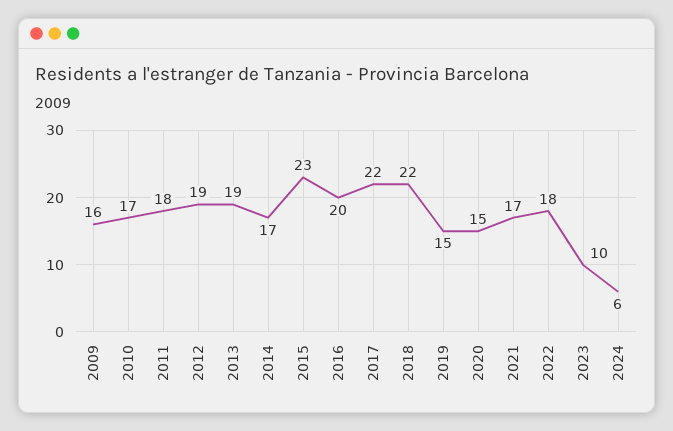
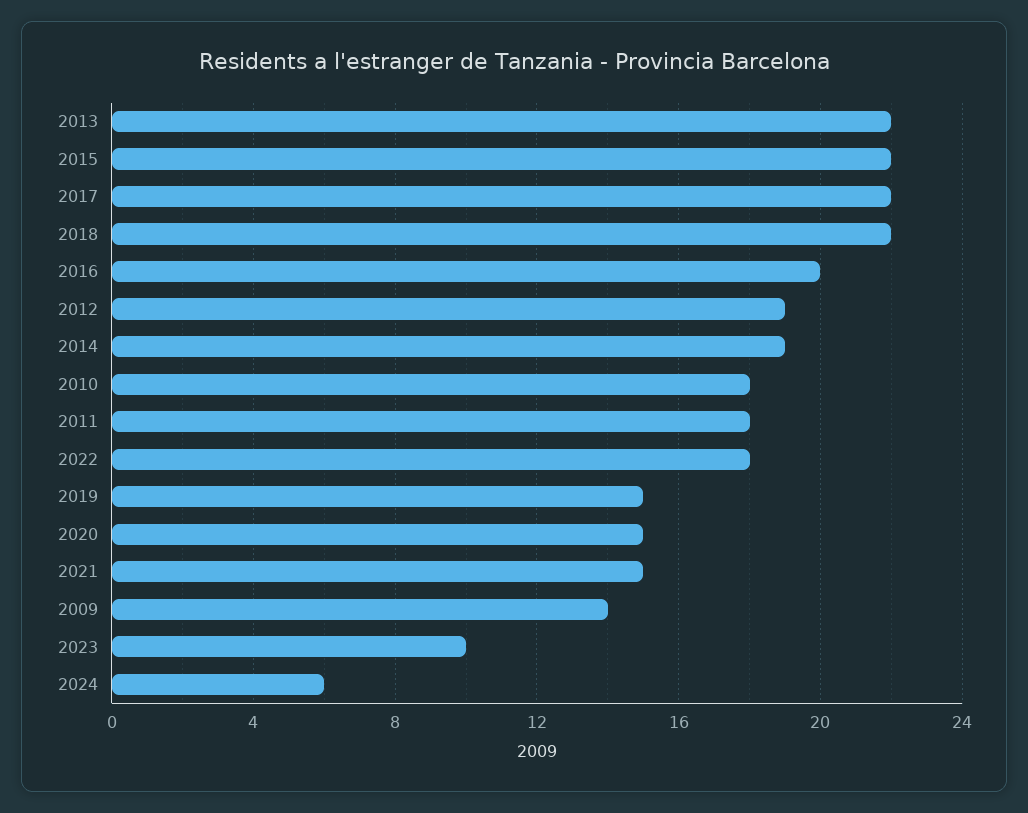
2009: 16 -> 14
2010: 17 -> 18
2013: 19 -> 22
2014: 17 -> 19
2015: 23 -> 22
2021: 17 -> 15

